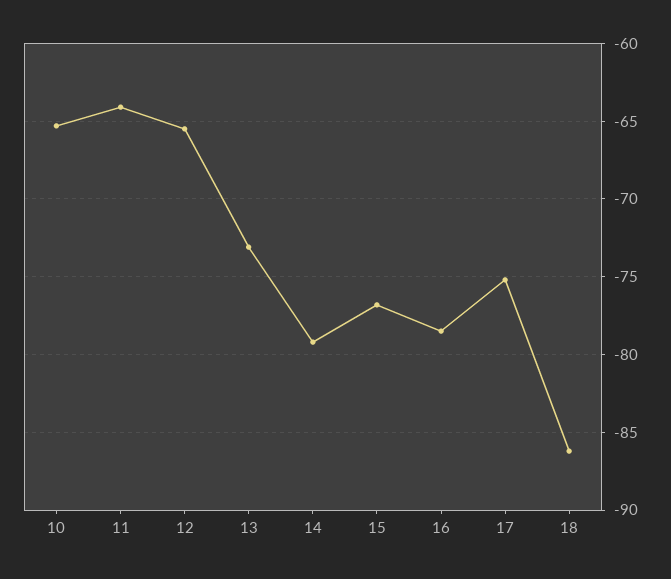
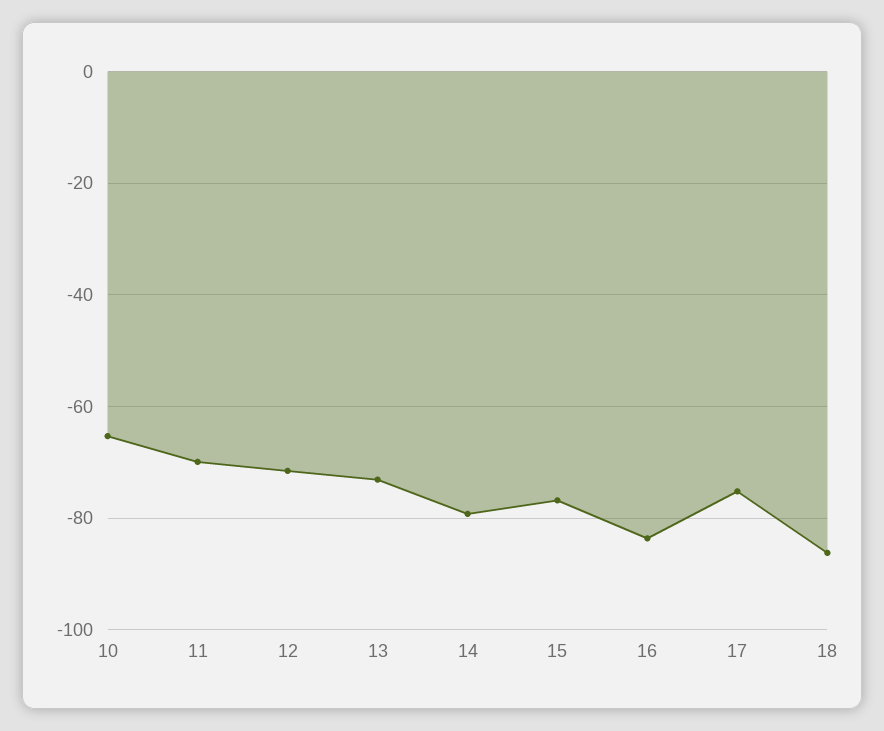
11: -64 -> -70
12: -65.5 -> -72
16: -78.5 -> -84

